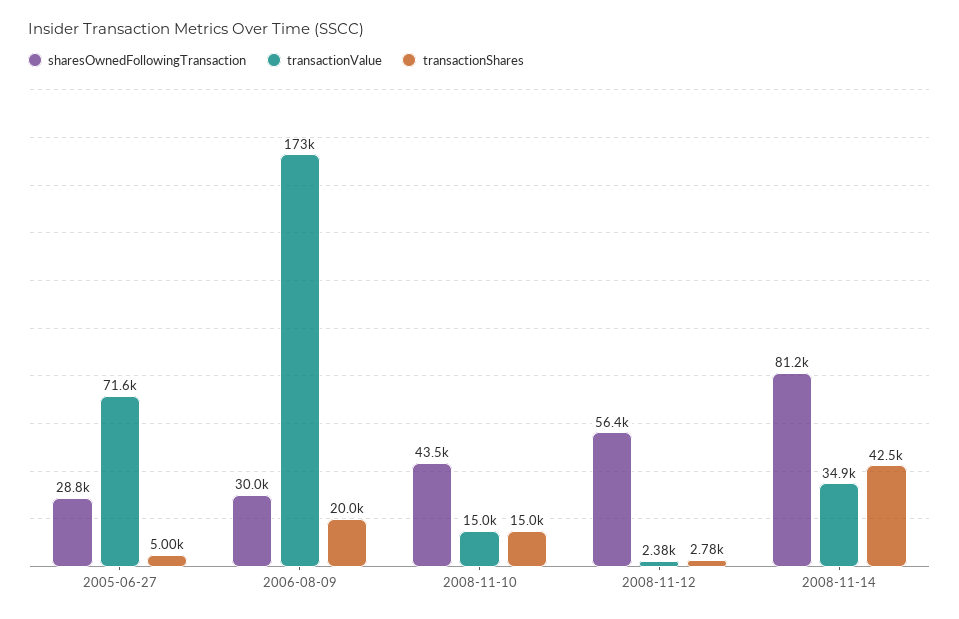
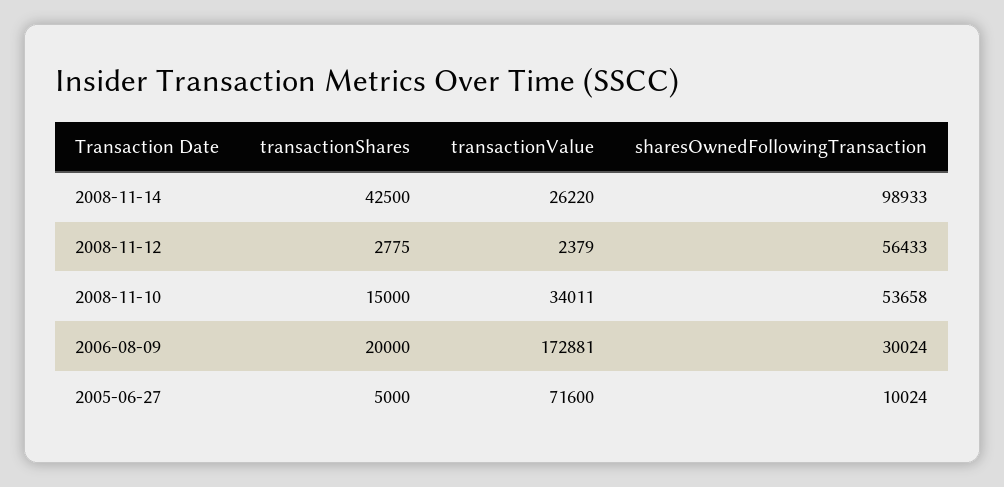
sharesOwnedFollowingTransaction, 2005-06-27: 28800 -> 10024
sharesOwnedFollowingTransaction, 2008-11-10: 43500 -> 53658
transactionValue, 2008-11-10: 15000 -> 34011
sharesOwnedFollowingTransaction, 2008-11-14: 81200 -> 98933
transactionValue, 2008-11-14: 34900 -> 26220

